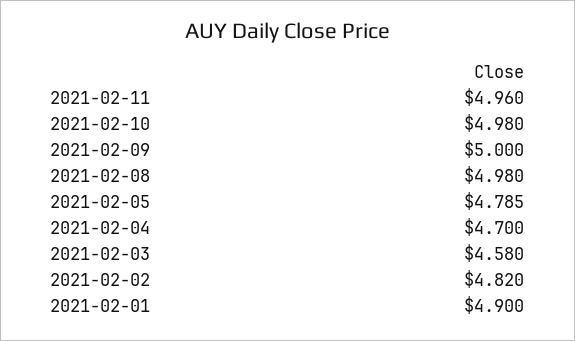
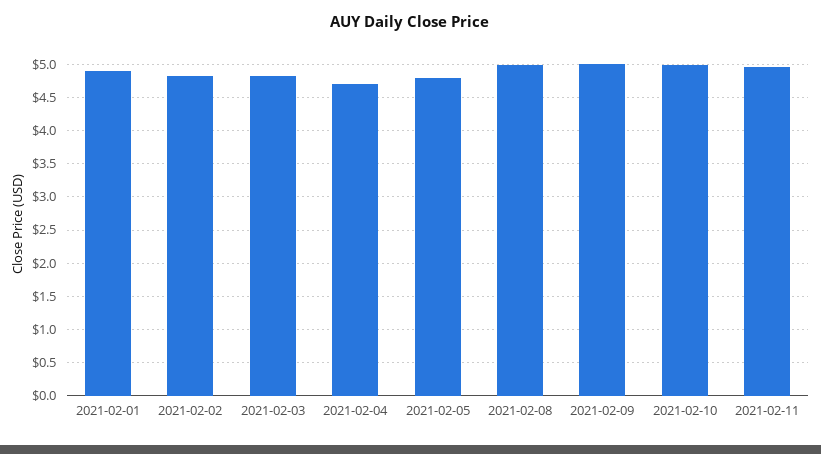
2021-02-03: 4.58 -> 4.8

